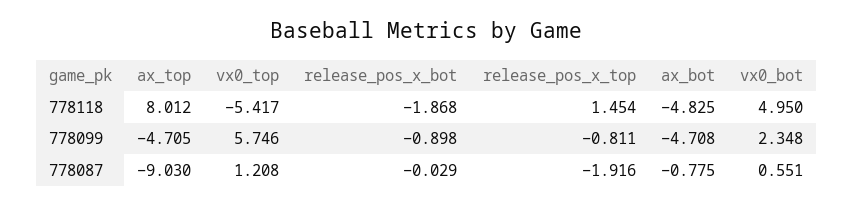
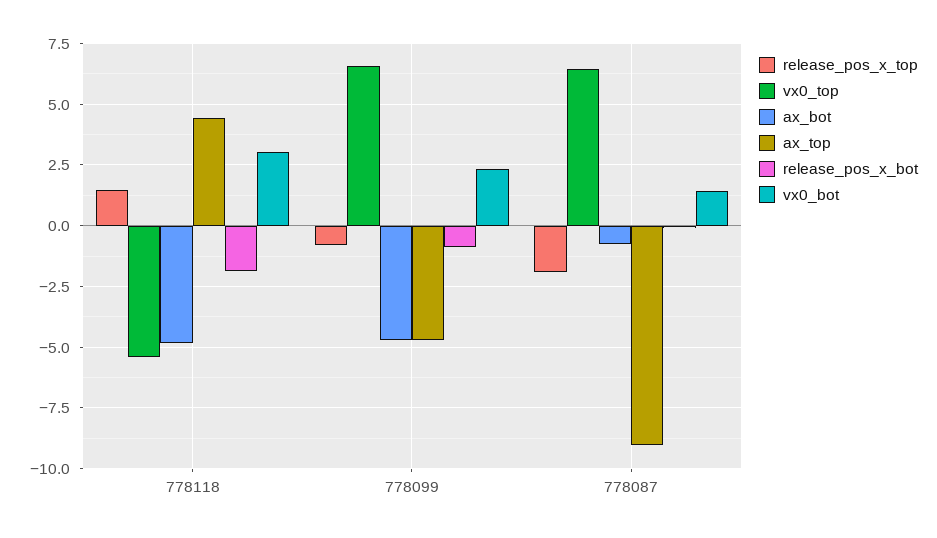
ax_top, 778118: 8.012 -> 4.5
vx0_bot, 778118: 4.95 -> 3
vx0_top, 778099: 5.746 -> 6.5
vx0_top, 778087: 1.208 -> 6.5
vx0_bot, 778087: 0.551 -> 1.5

